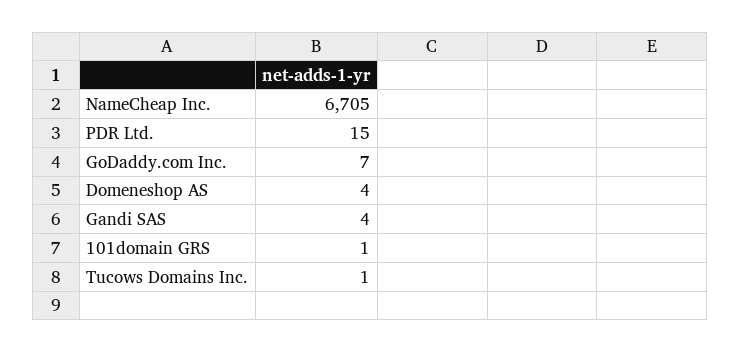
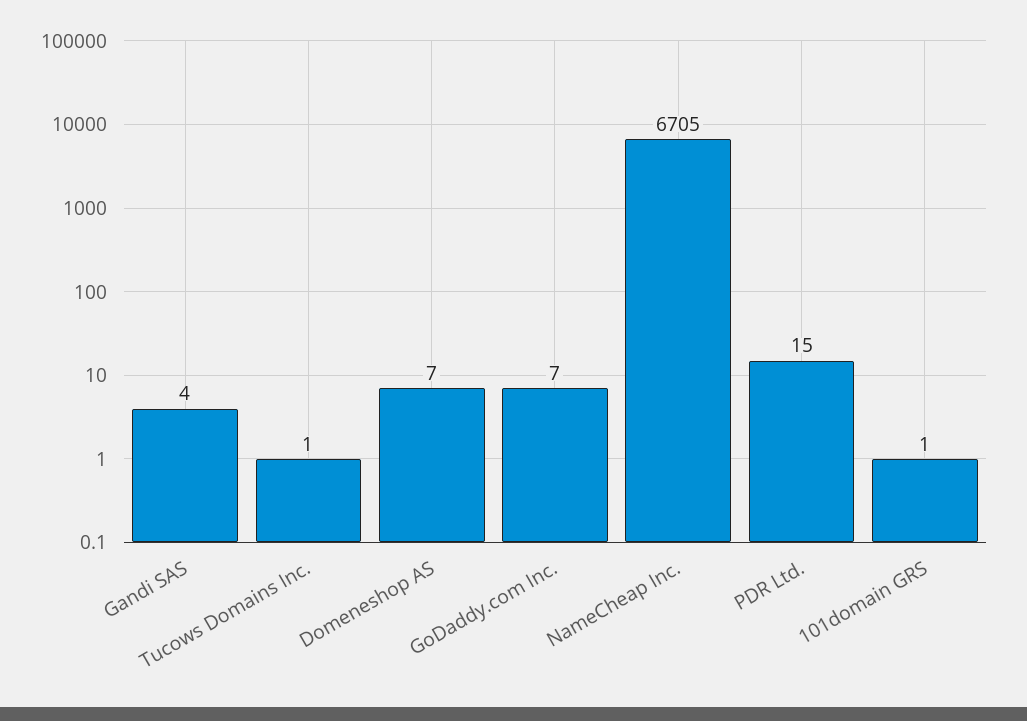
Domeneshop AS: 4 -> 7

